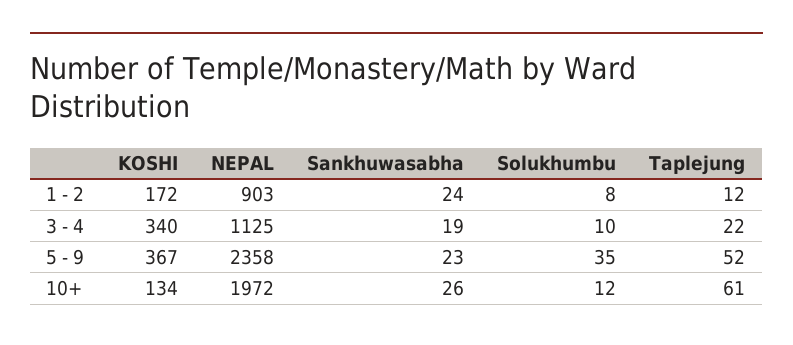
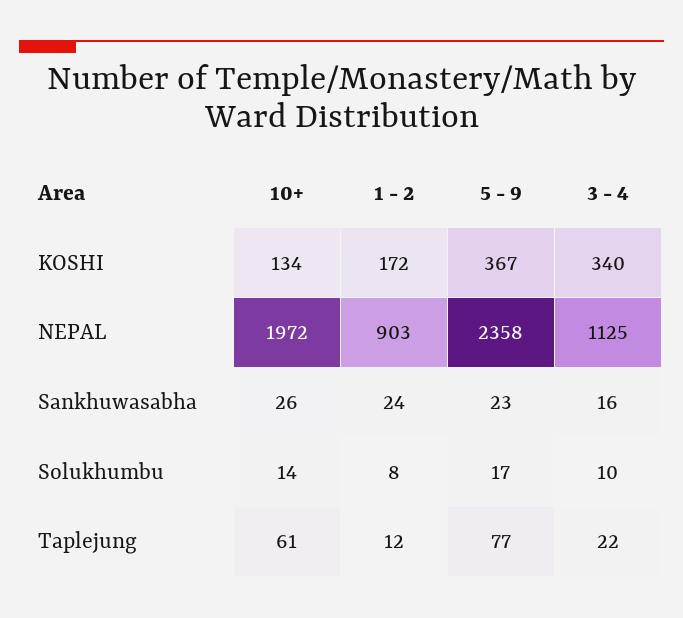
Sankhuwasabha, 3 - 4: 19 -> 16
Solukhumbu, 5 - 9: 35 -> 17
Taplejung, 5 - 9: 52 -> 77
Solukhumbu, 10+: 12 -> 14

